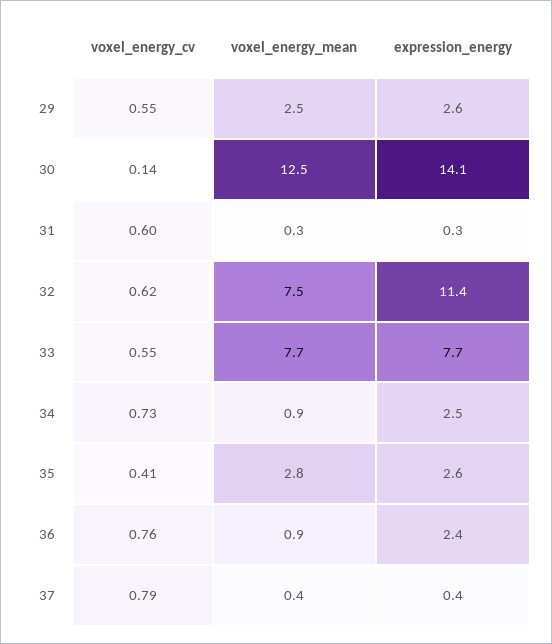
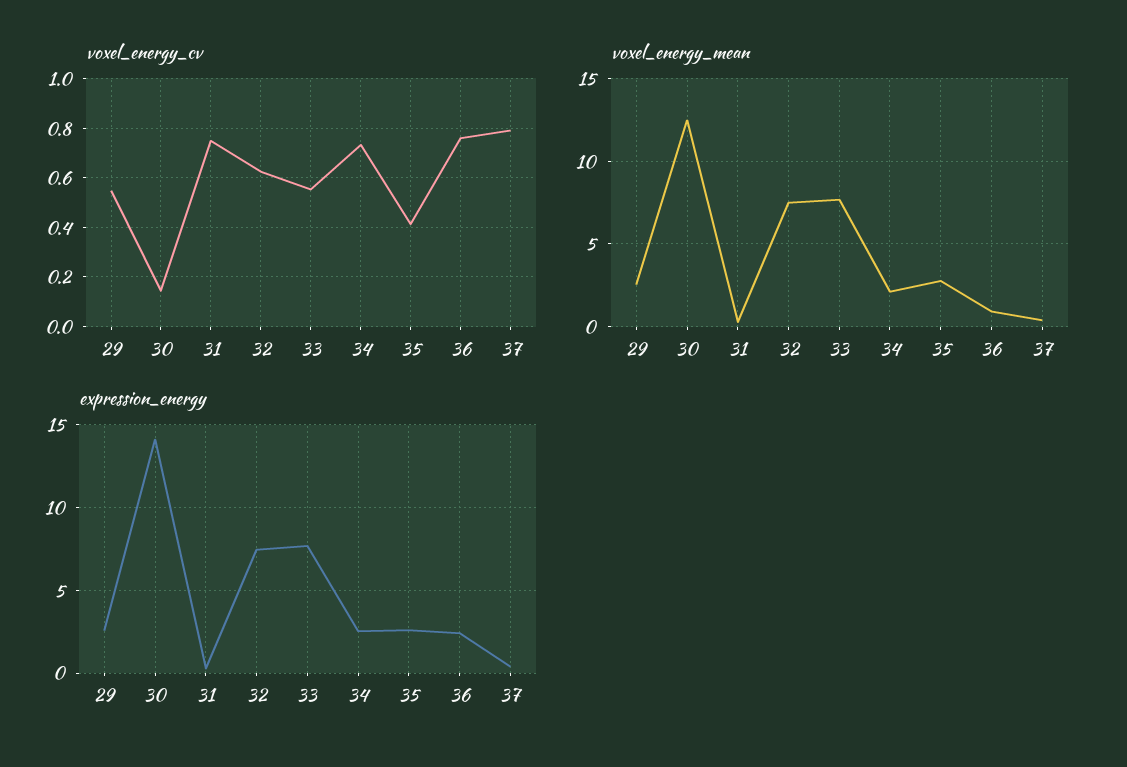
voxel_energy_cv, 31: 0.6 -> 0.75
expression_energy, 32: 11.4 -> 7.5
voxel_energy_mean, 34: 0.9 -> 2

